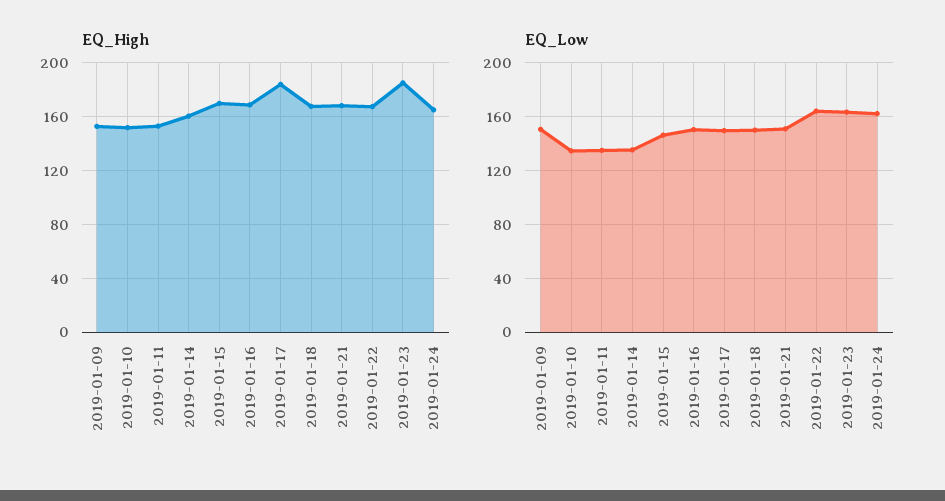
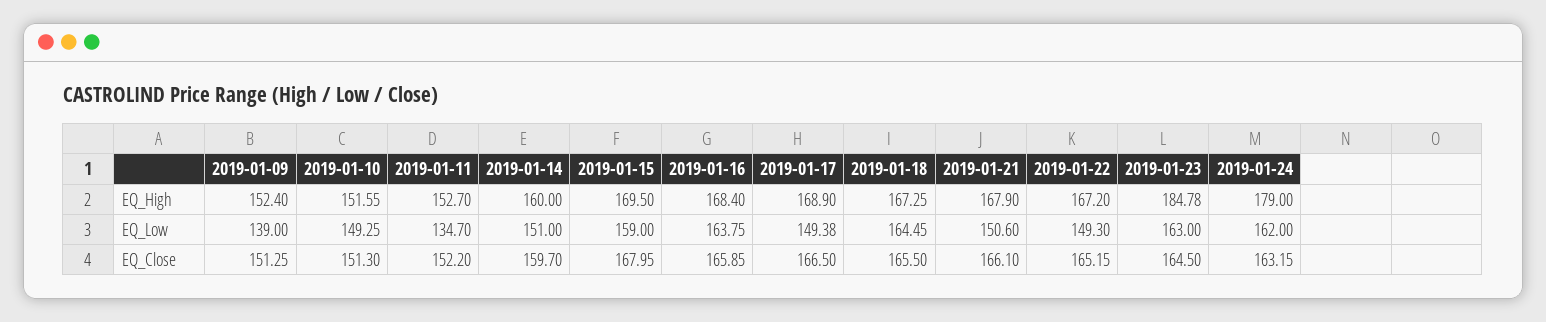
EQ_High, 2019-01-17: 185 -> 168.9
EQ_High, 2019-01-24: 165 -> 179
EQ_Low, 2019-01-09: 150 -> 139
EQ_Low, 2019-01-10: 135 -> 149.25
EQ_Low, 2019-01-14: 135 -> 151
EQ_Low, 2019-01-15: 145 -> 159
EQ_Low, 2019-01-16: 150 -> 163.75
EQ_Low, 2019-01-18: 150 -> 164.45
EQ_Low, 2019-01-22: 165 -> 149.3
EQ_Close, 2019-01-09: none -> 151.25
EQ_Close, 2019-01-10: none -> 151.3
EQ_Close, 2019-01-11: none -> 152.2
EQ_Close, 2019-01-14: none -> 159.7
EQ_Close, 2019-01-15: none -> 167.95
EQ_Close, 2019-01-16: none -> 165.85
EQ_Close, 2019-01-17: none -> 166.5
EQ_Close, 2019-01-18: none -> 165.5
EQ_Close, 2019-01-21: none -> 166.1
EQ_Close, 2019-01-22: none -> 165.15
EQ_Close, 2019-01-23: none -> 164.5
EQ_Close, 2019-01-24: none -> 163.15

